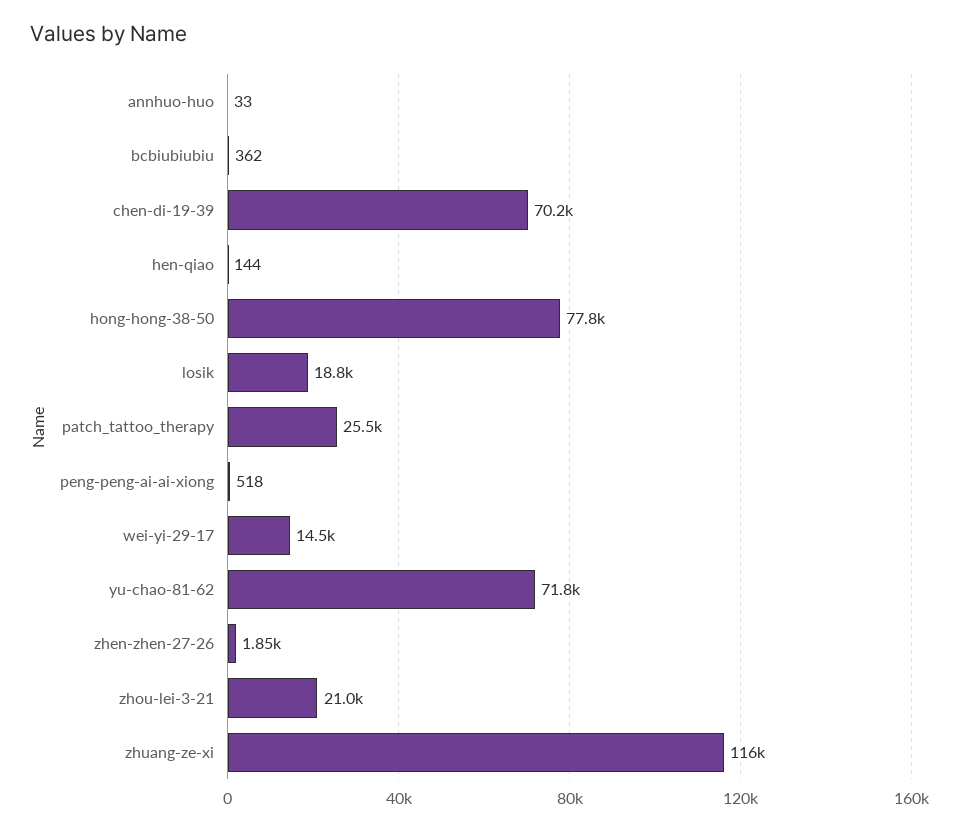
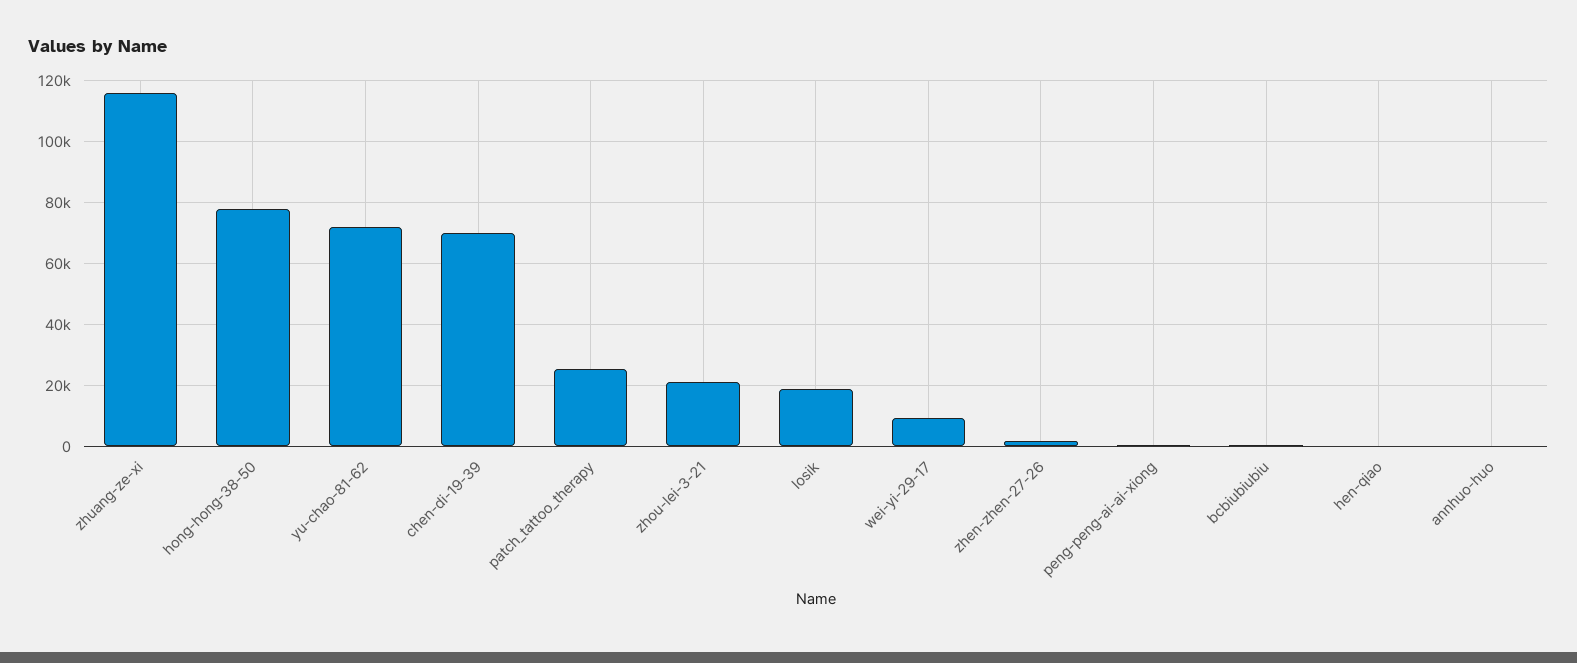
wei-yi-29-17: 14500 -> 10000

